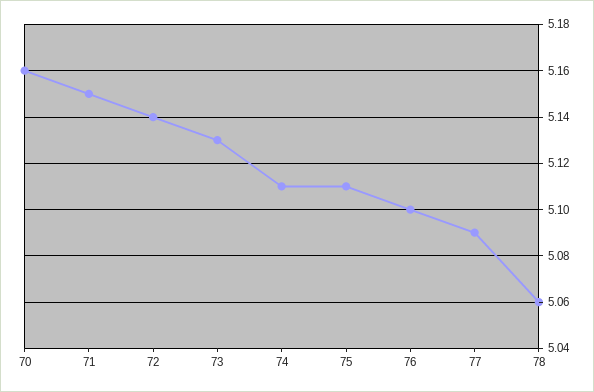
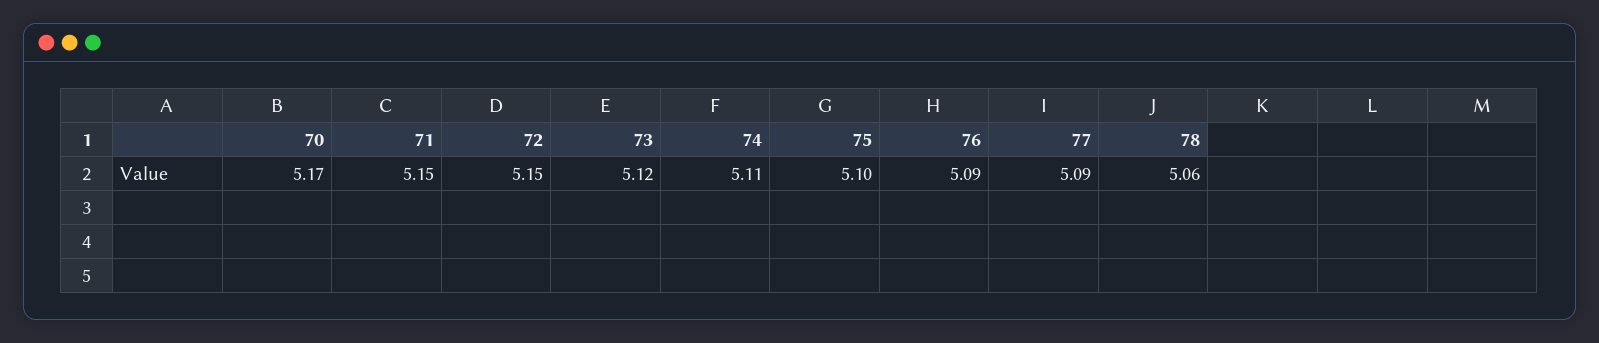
70: 5.16 -> 5.17
72: 5.14 -> 5.15
73: 5.13 -> 5.12
75: 5.11 -> 5.1
76: 5.1 -> 5.09

